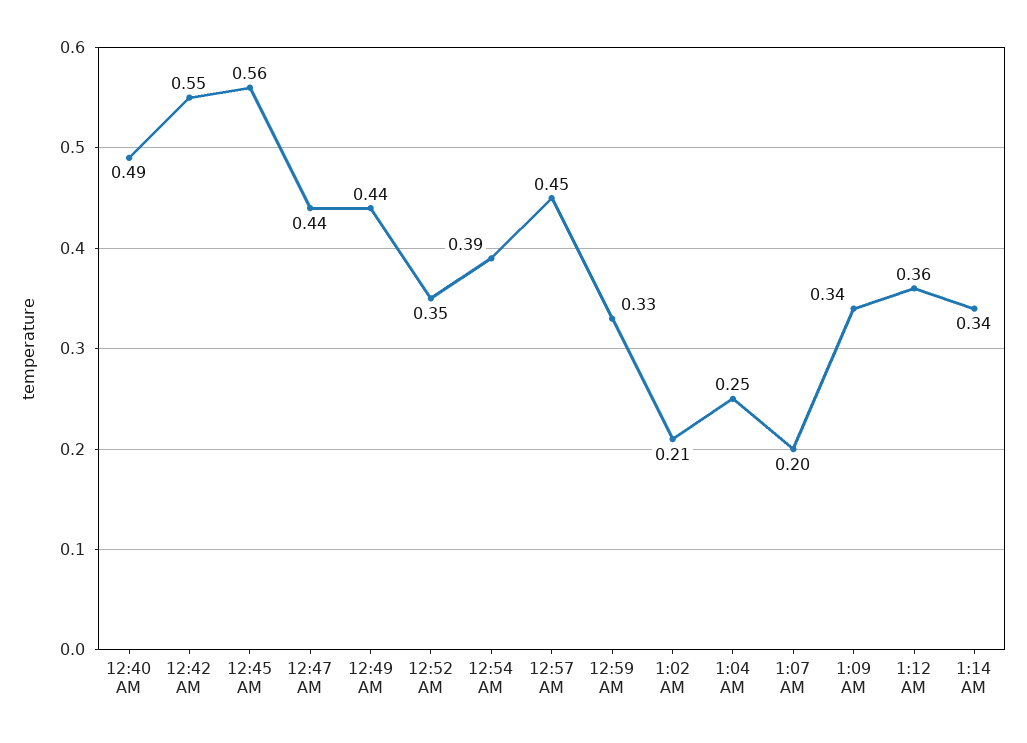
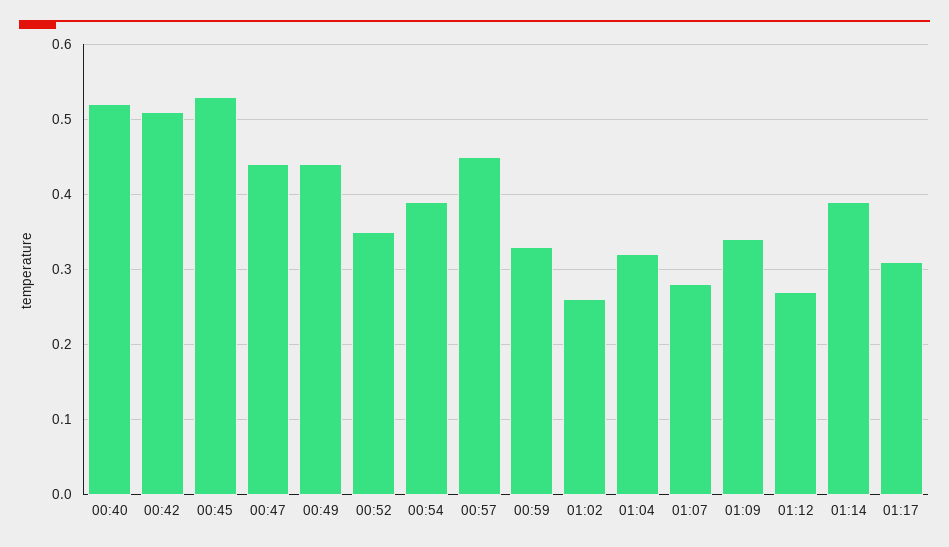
12:40 AM: 0.49 -> 0.52
12:42 AM: 0.55 -> 0.51
12:45 AM: 0.56 -> 0.53
1:02 AM: 0.21 -> 0.26
1:04 AM: 0.25 -> 0.32
1:07 AM: 0.2 -> 0.28
1:12 AM: 0.36 -> 0.27
1:14 AM: 0.34 -> 0.39
01:17: none -> 0.31

